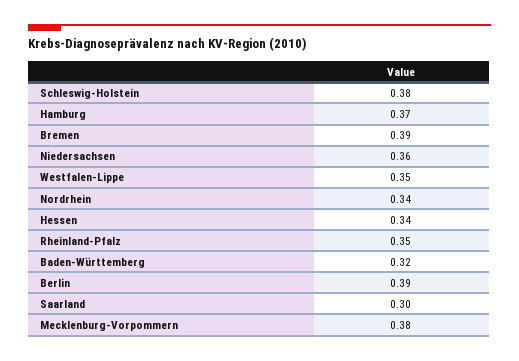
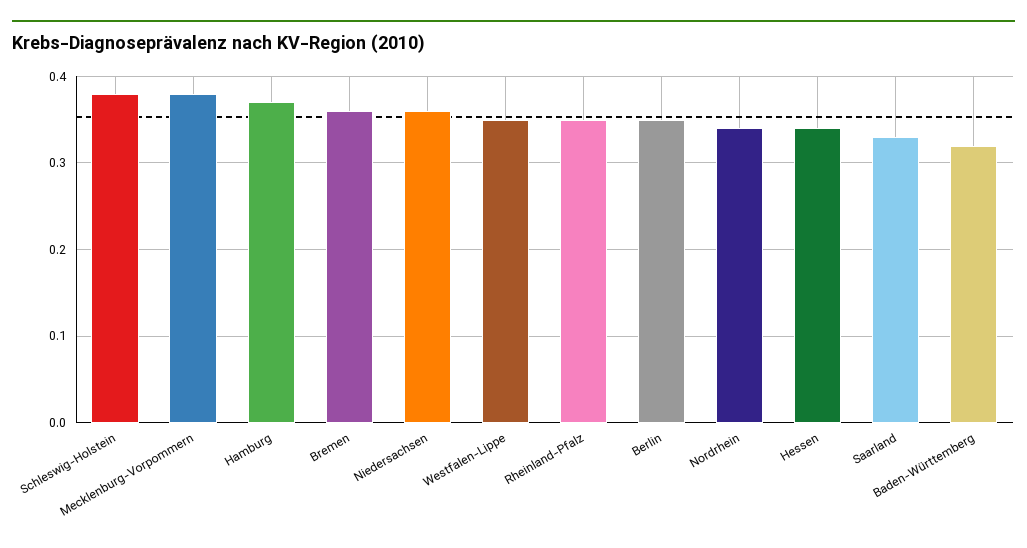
Bremen: 0.39 -> 0.36
Berlin: 0.39 -> 0.35
Saarland: 0.3 -> 0.33

